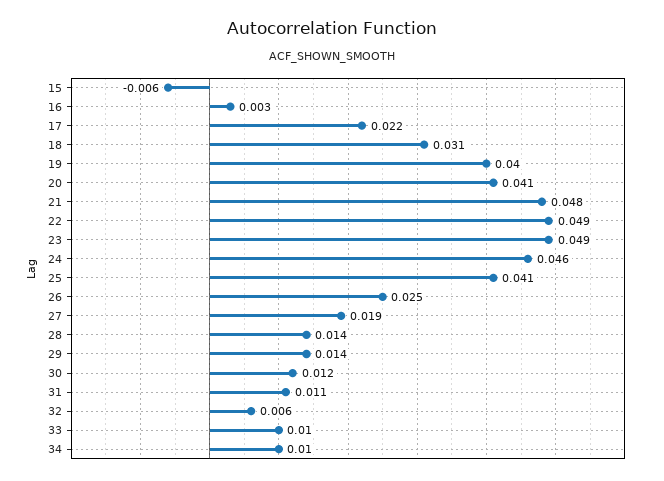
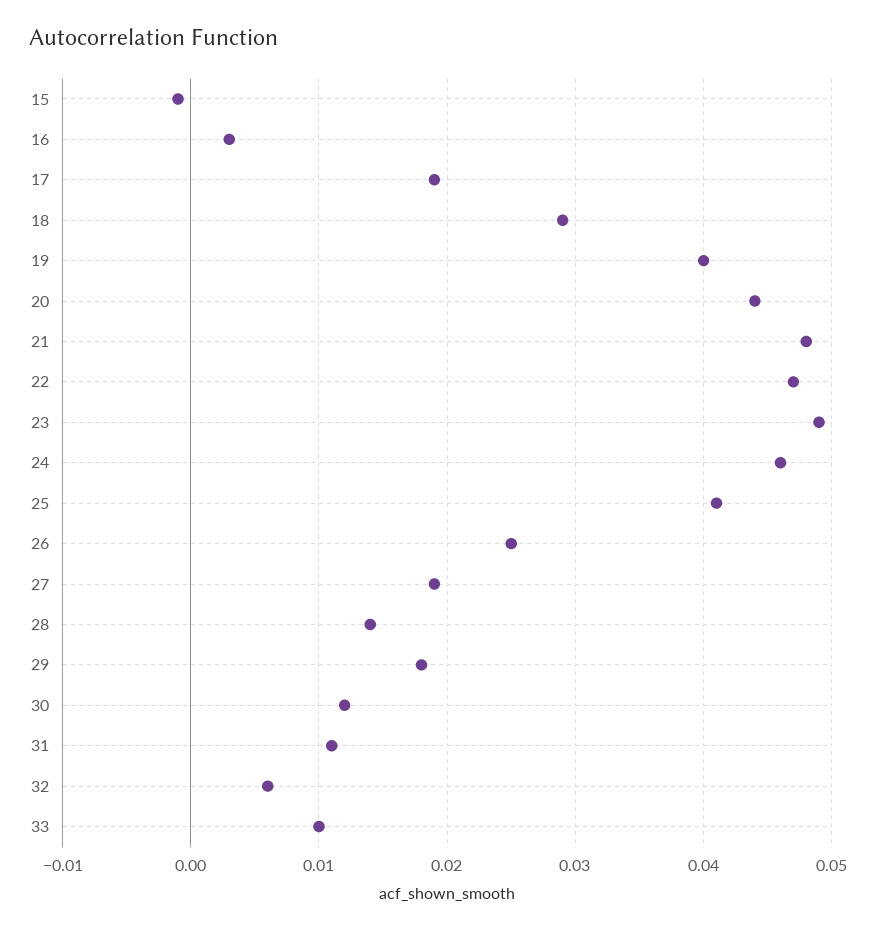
15: -0.006 -> -0.001
17: 0.022 -> 0.019
18: 0.031 -> 0.029
20: 0.041 -> 0.044
22: 0.049 -> 0.047
29: 0.014 -> 0.018
34: 0.01 -> none

